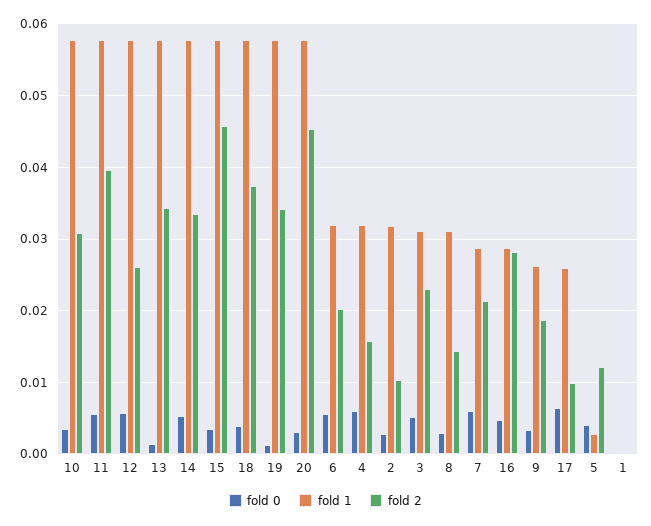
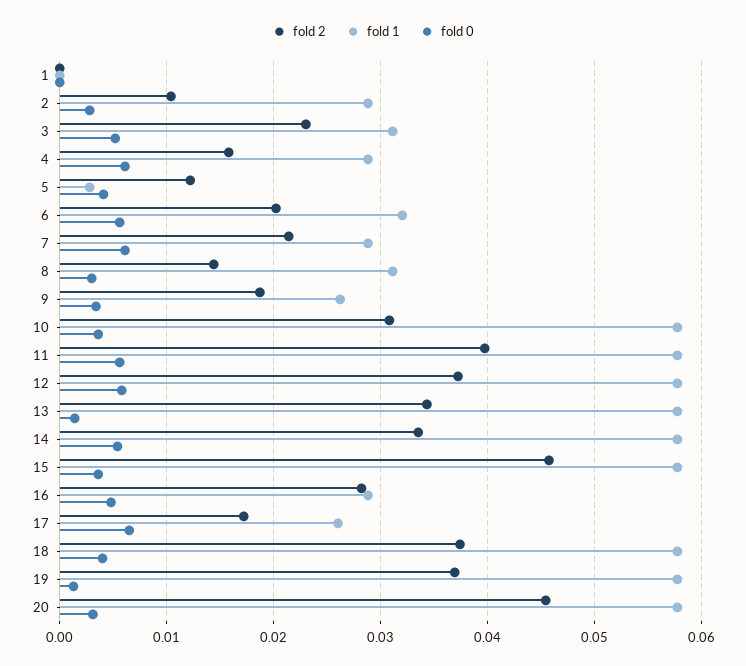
fold 2, 12: 0.026 -> 0.037
fold 2, 19: 0.034 -> 0.037
fold 1, 4: 0.032 -> 0.029
fold 1, 2: 0.032 -> 0.029
fold 2, 17: 0.01 -> 0.017

